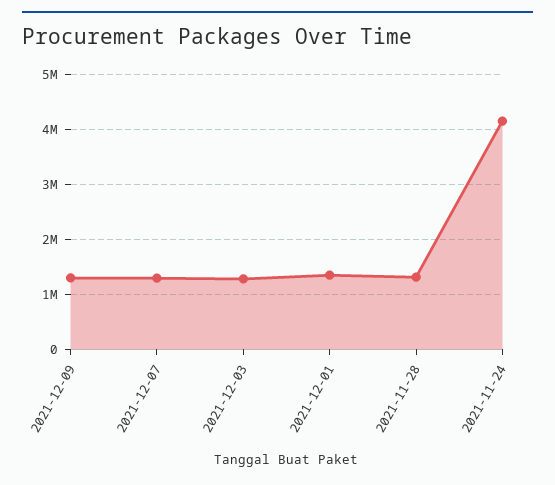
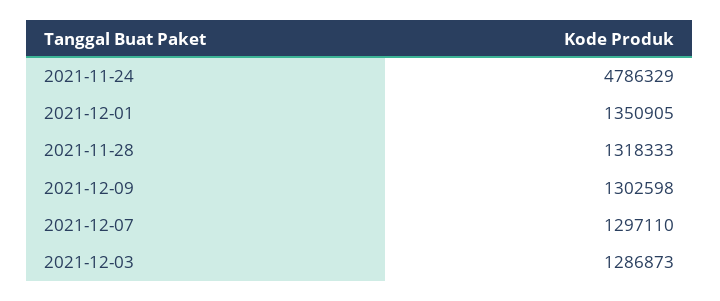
2021-11-24: 4200000 -> 4786329

